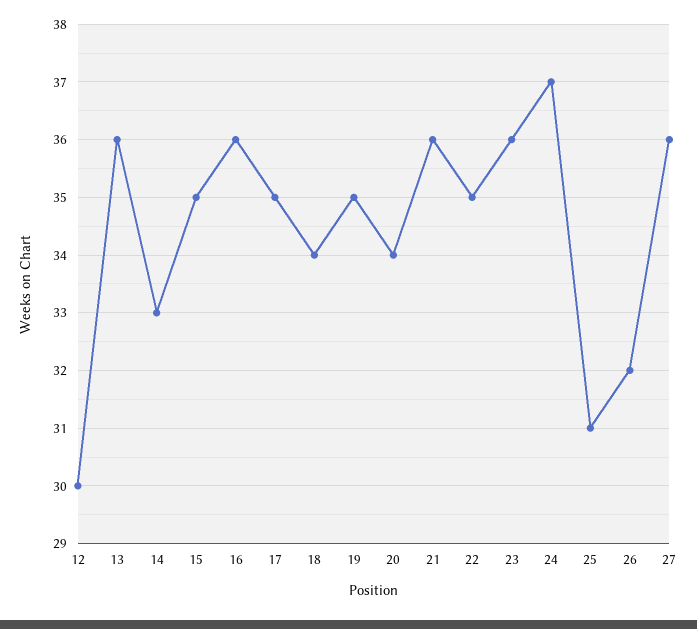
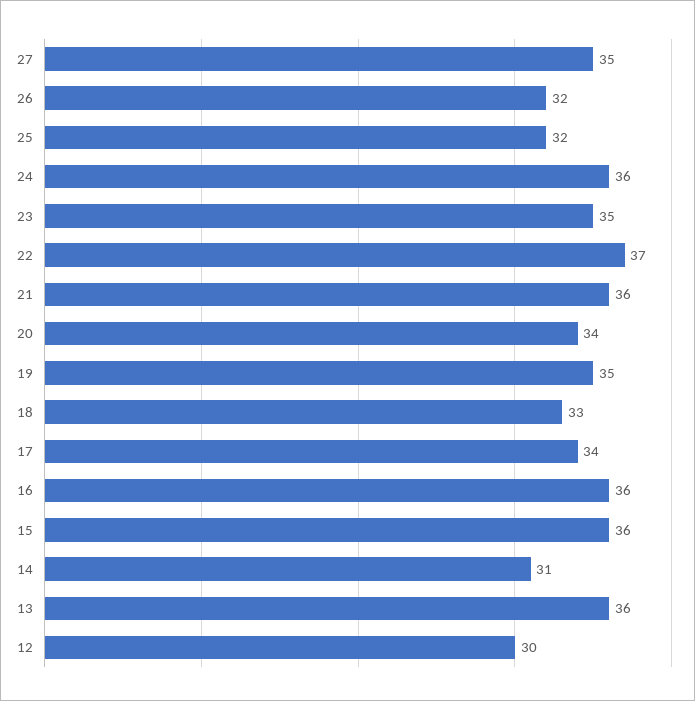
14: 33 -> 31
15: 35 -> 36
17: 35 -> 34
18: 34 -> 33
22: 35 -> 37
23: 36 -> 35
24: 37 -> 36
25: 31 -> 32
27: 36 -> 35

